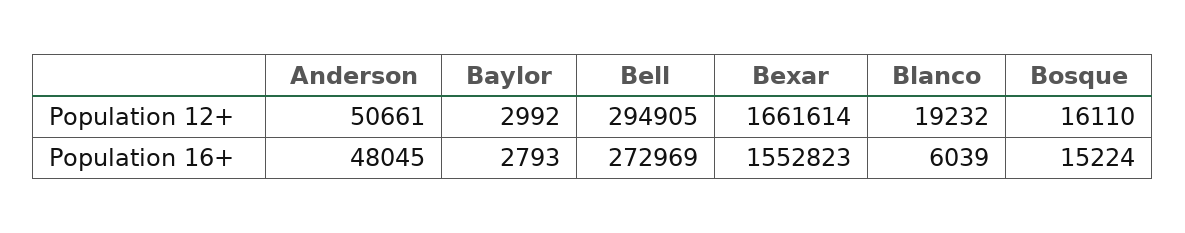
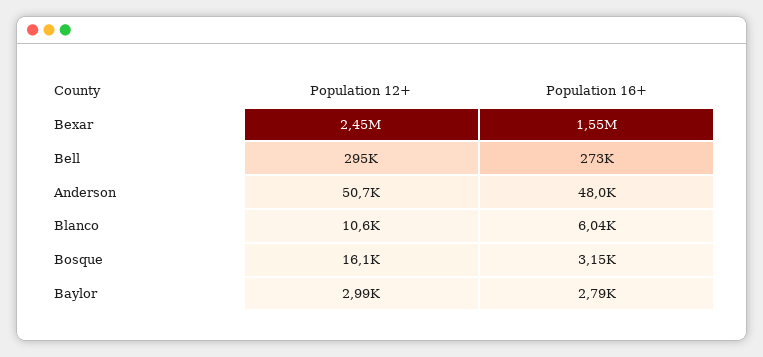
Bexar, Population 12+: 1661614 -> 2450000
Blanco, Population 12+: 19232 -> 10600
Bosque, Population 16+: 15224 -> 3150

